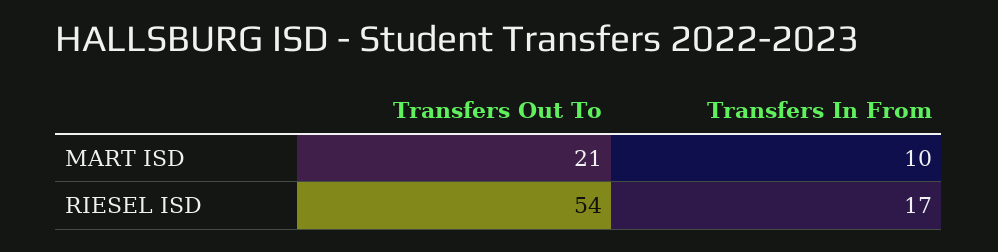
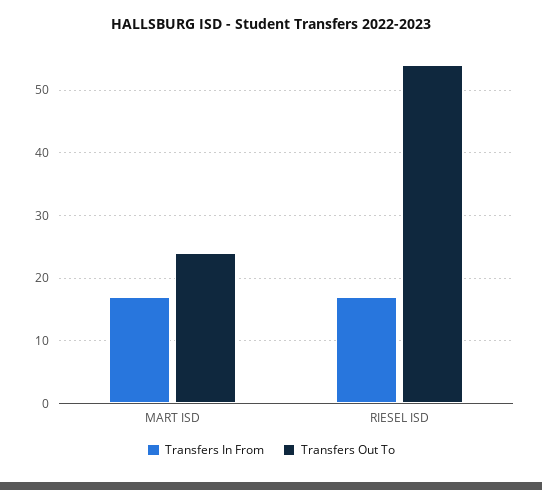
Transfers Out To, MART ISD: 21 -> 24
Transfers In From, MART ISD: 10 -> 17

